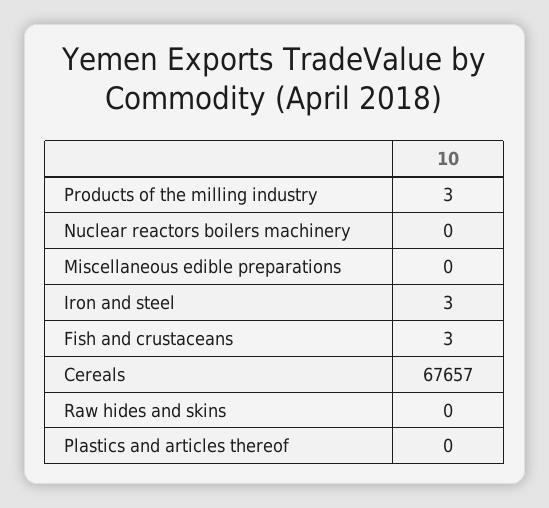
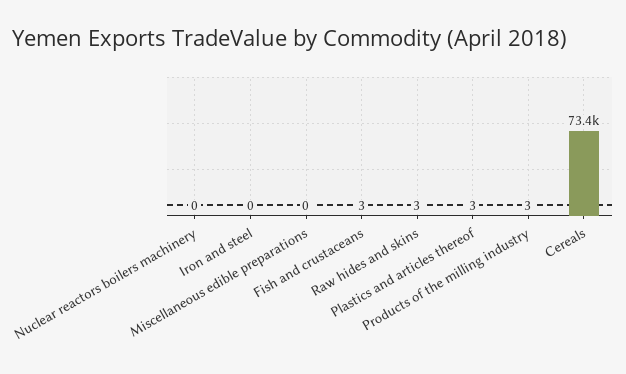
Iron and steel: 3 -> 0
Cereals: 67657 -> 73400
Raw hides and skins: 0 -> 3
Plastics and articles thereof: 0 -> 3

